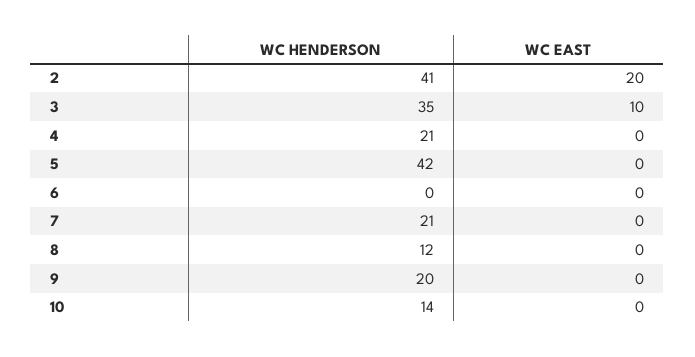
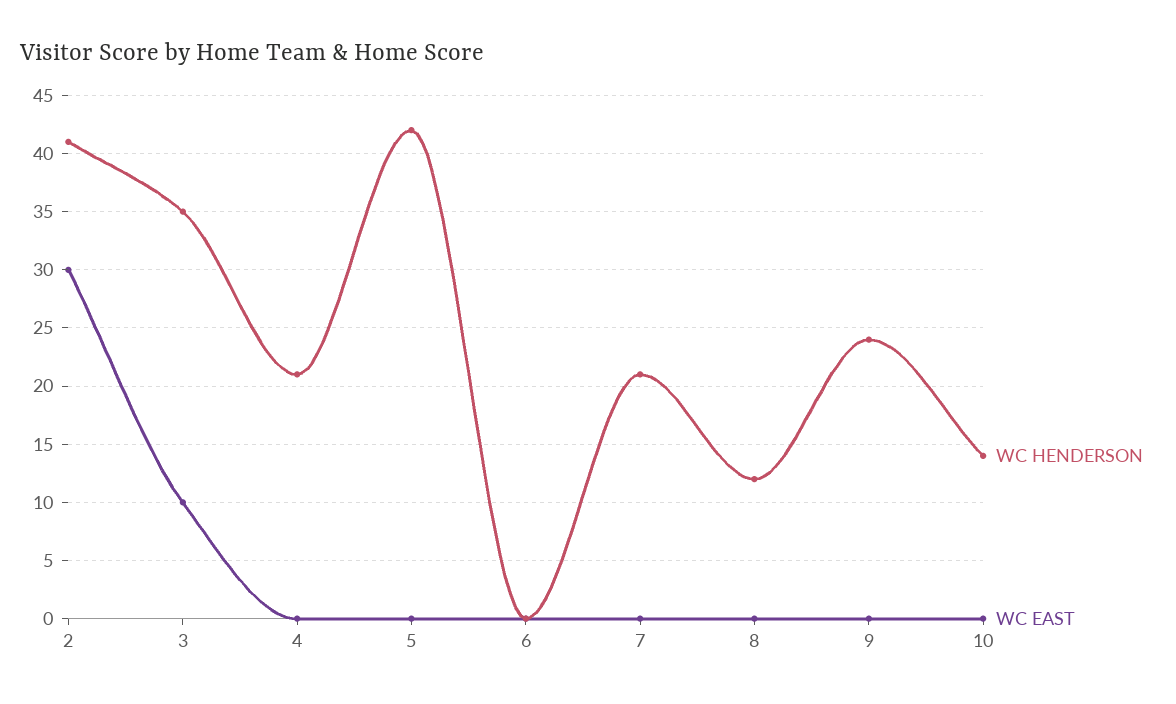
WC EAST, 2: 20 -> 30
WC HENDERSON, 9: 20 -> 24

